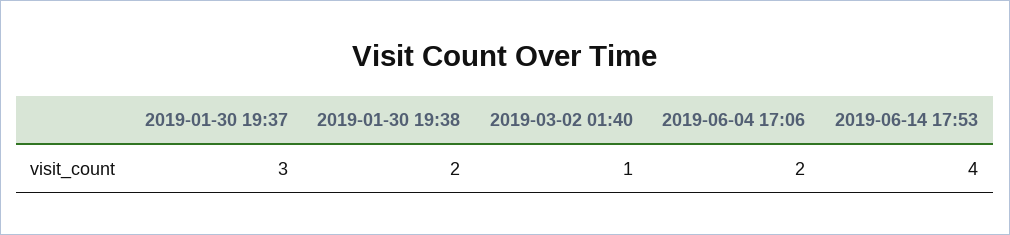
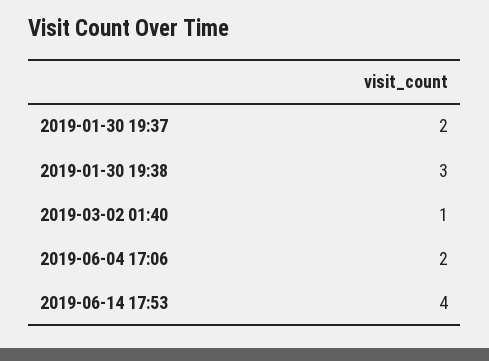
2019-01-30 19:37: 3 -> 2
2019-01-30 19:38: 2 -> 3

